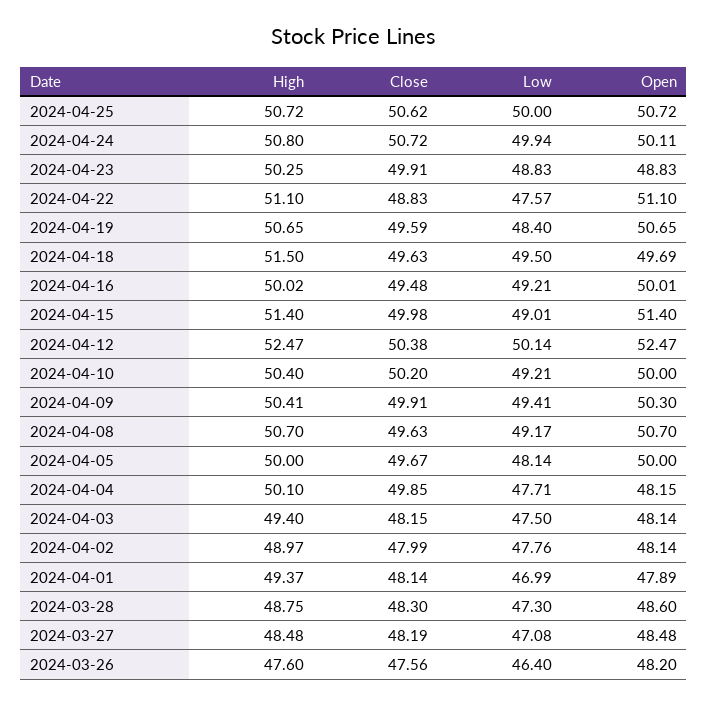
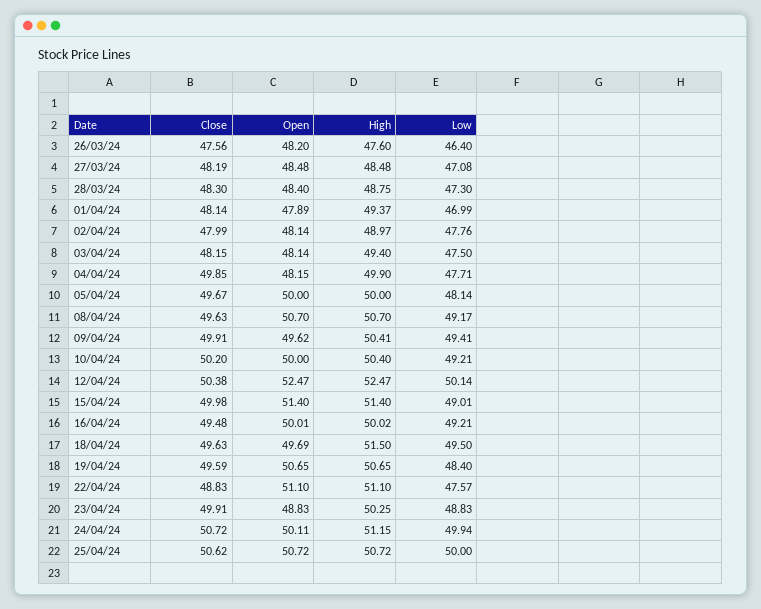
High, 2024-04-24: 50.8 -> 51.15
Open, 2024-04-09: 50.3 -> 49.62
High, 2024-04-04: 50.1 -> 49.9
Open, 2024-03-28: 48.6 -> 48.4

